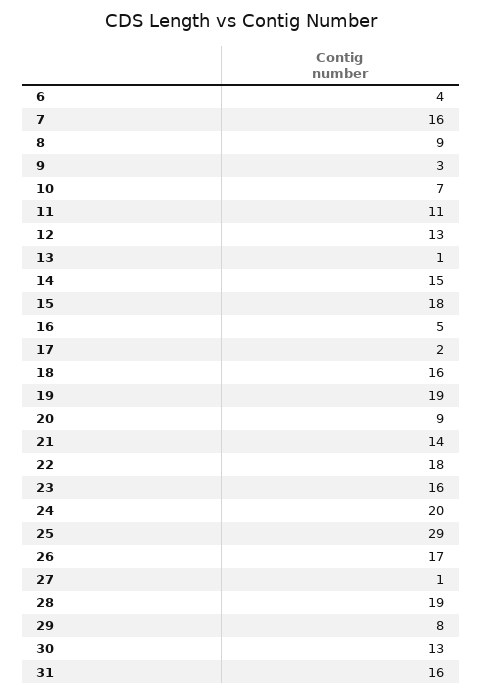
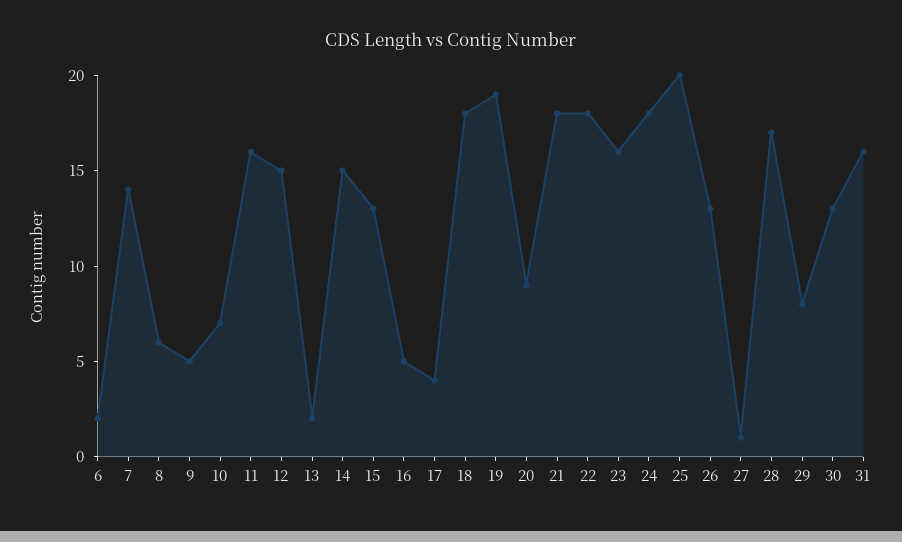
6: 4 -> 2
7: 16 -> 14
8: 9 -> 6
9: 3 -> 5
11: 11 -> 16
12: 13 -> 15
13: 1 -> 2
15: 18 -> 13
17: 2 -> 4
18: 16 -> 18
21: 14 -> 18
24: 20 -> 18
25: 29 -> 20
26: 17 -> 13
28: 19 -> 17

